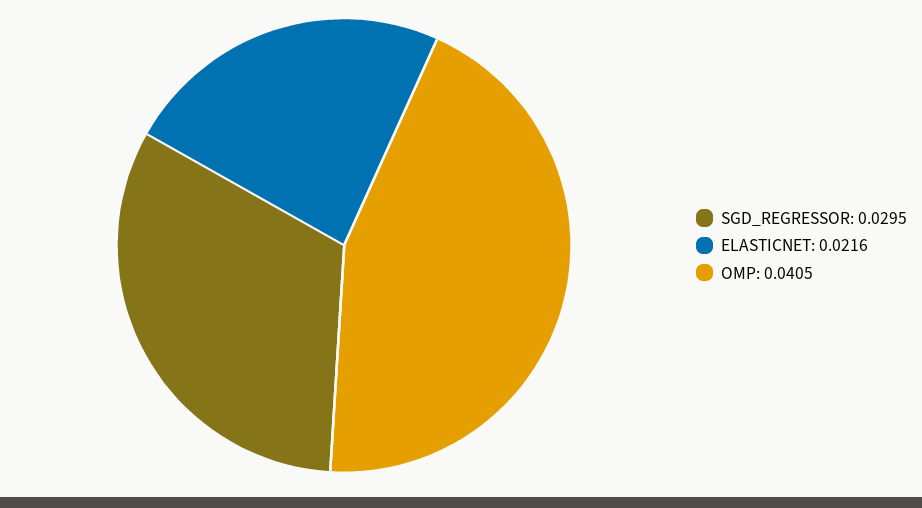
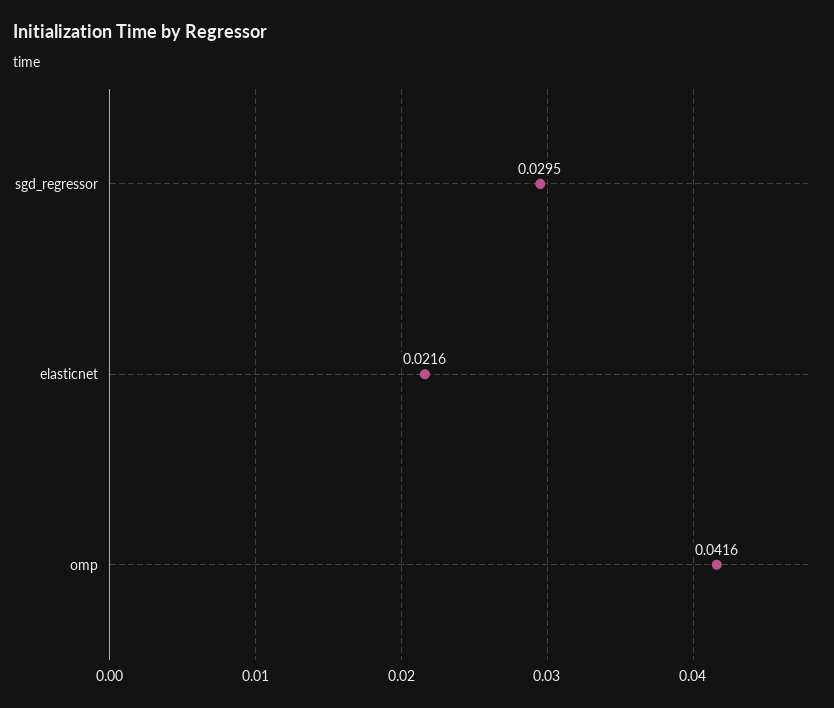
OMP: 0.0405 -> 0.0416

